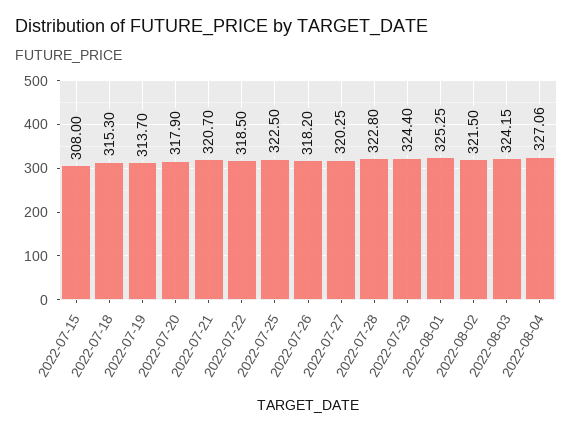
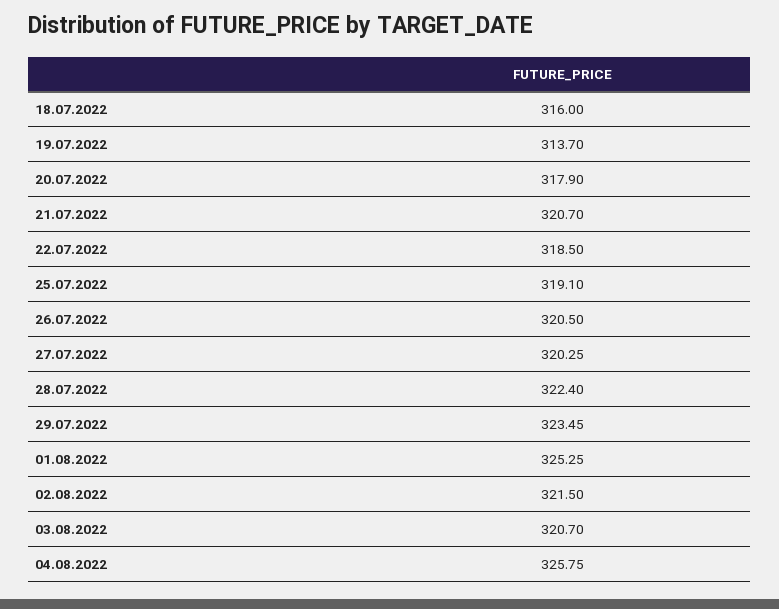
2022-07-15: 308 -> none
2022-07-18: 315.3 -> 316
2022-07-25: 322.5 -> 319.1
2022-07-26: 318.2 -> 320.5
2022-07-28: 322.8 -> 322.4
2022-07-29: 324.4 -> 323.45
2022-08-03: 324.15 -> 320.7
2022-08-04: 327.06 -> 325.75

